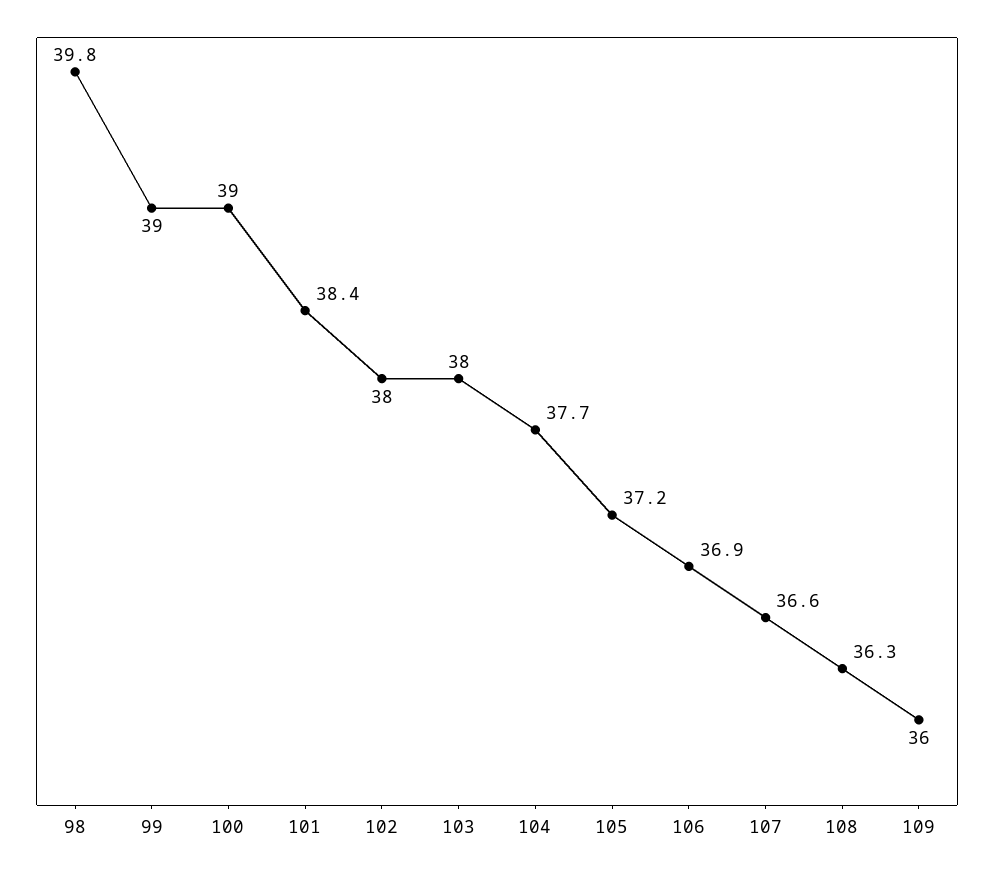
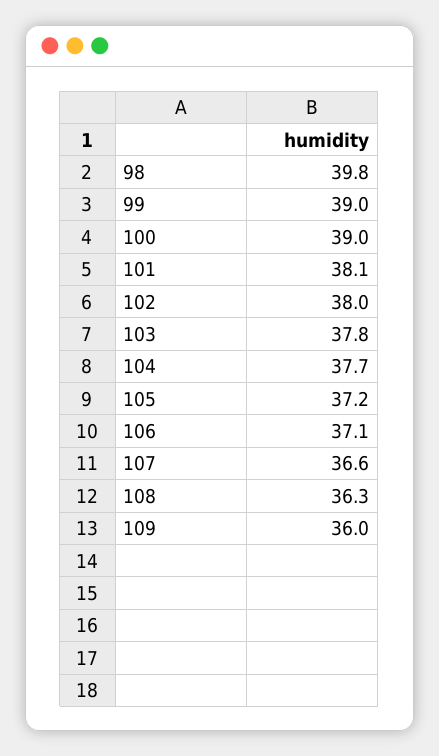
101: 38.4 -> 38.1
103: 38 -> 37.8
106: 36.9 -> 37.1

